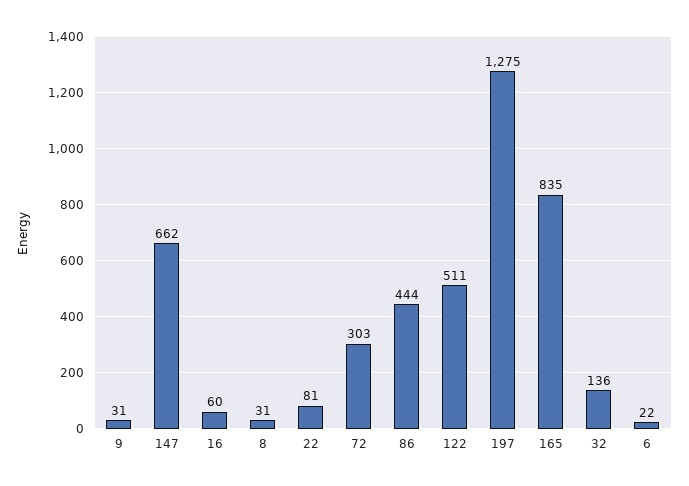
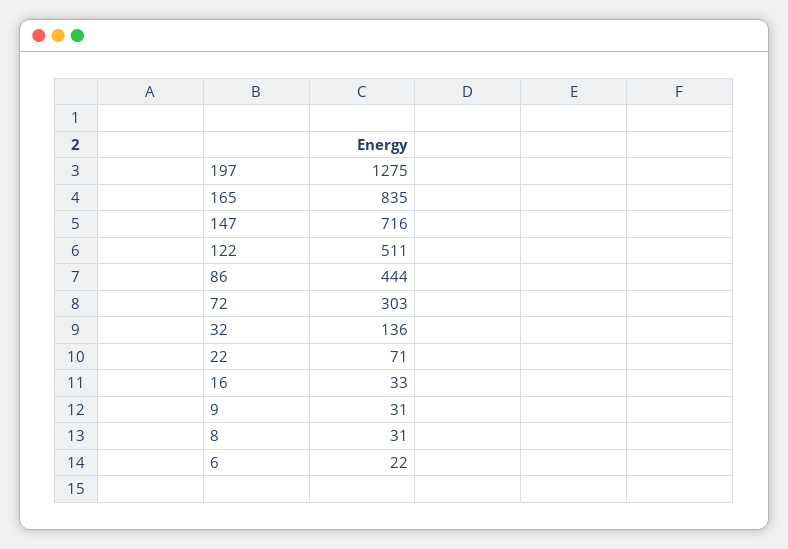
147: 662 -> 716
16: 60 -> 33
22: 81 -> 71

